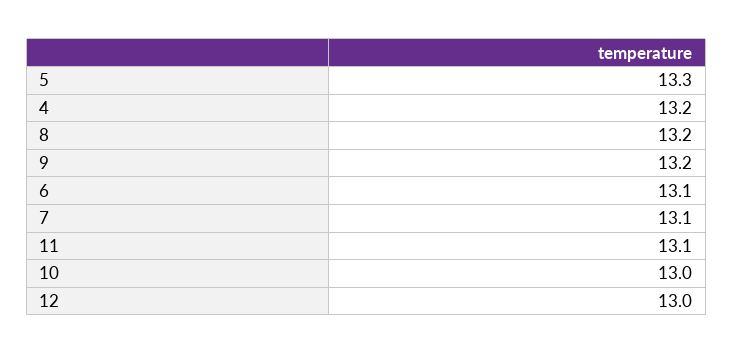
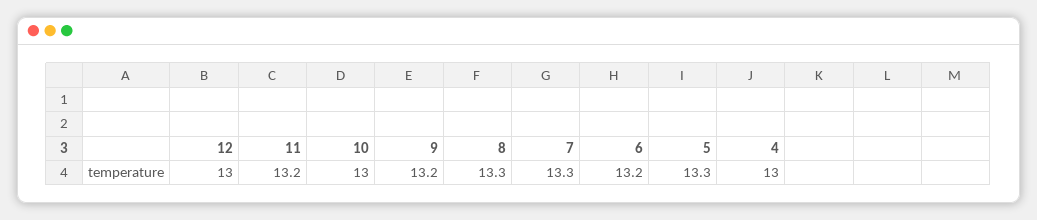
4: 13.2 -> 13
8: 13.2 -> 13.3
6: 13.1 -> 13.2
7: 13.1 -> 13.3
11: 13.1 -> 13.2

